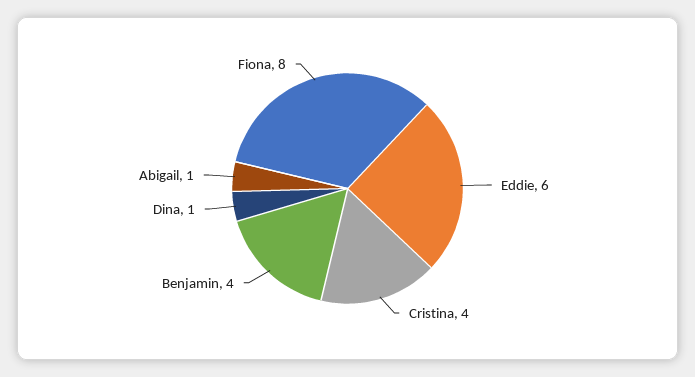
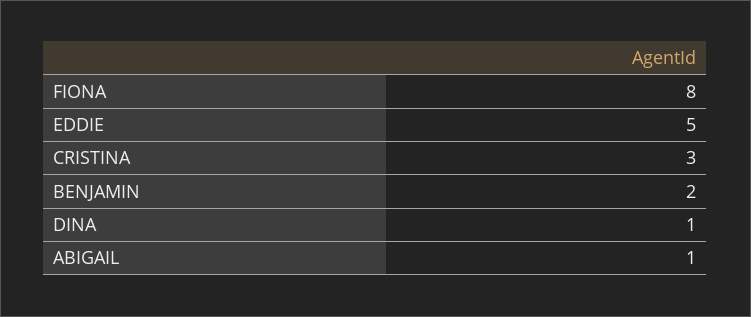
Eddie: 6 -> 5
Cristina: 4 -> 3
Benjamin: 4 -> 2

